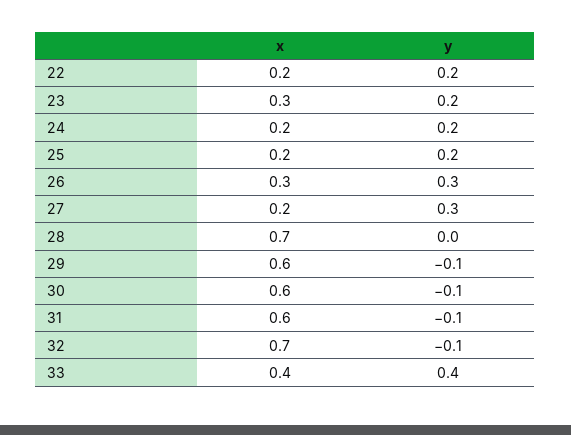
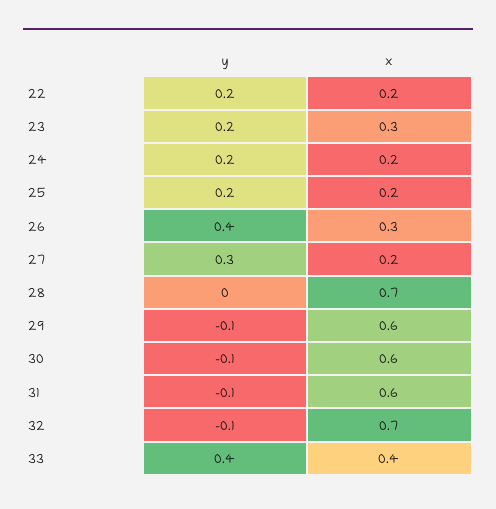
y, 26: 0.3 -> 0.4

